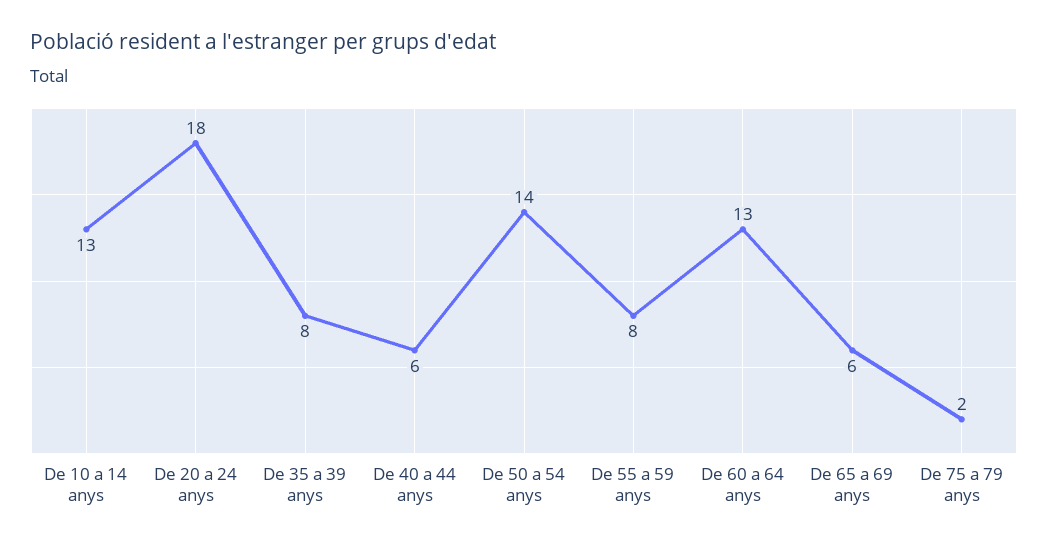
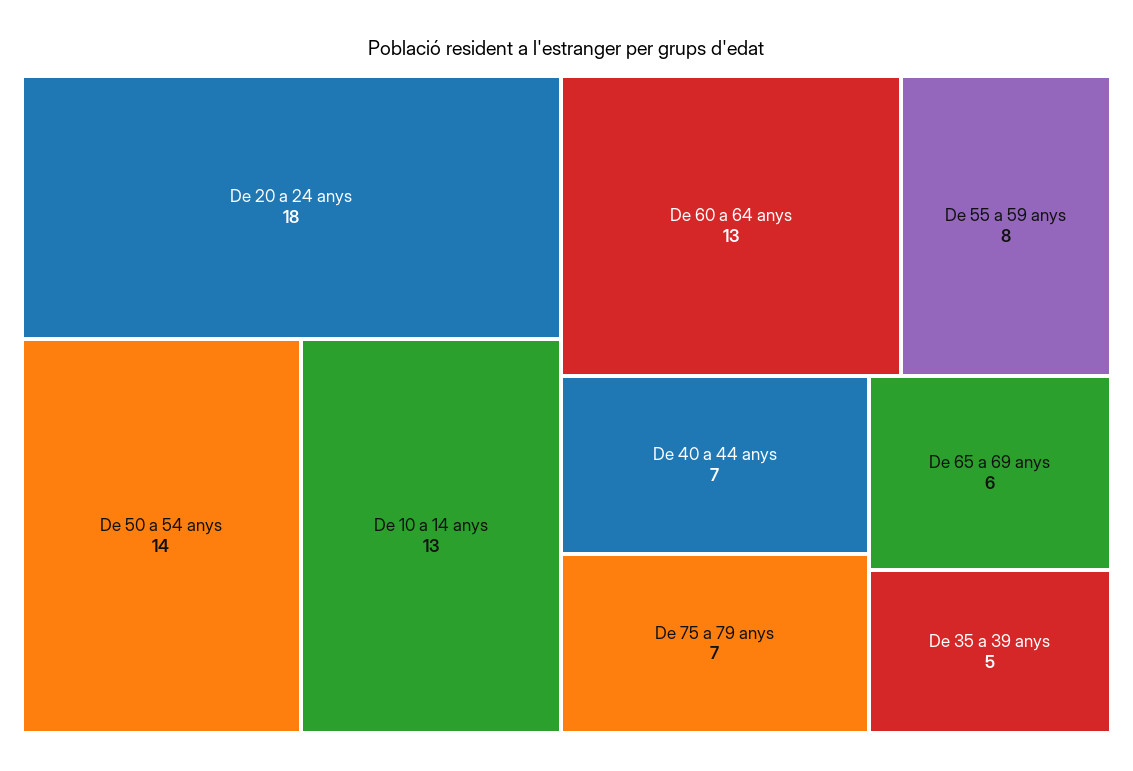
De 35 a 39 anys: 8 -> 5
De 40 a 44 anys: 6 -> 7
De 75 a 79 anys: 2 -> 7

